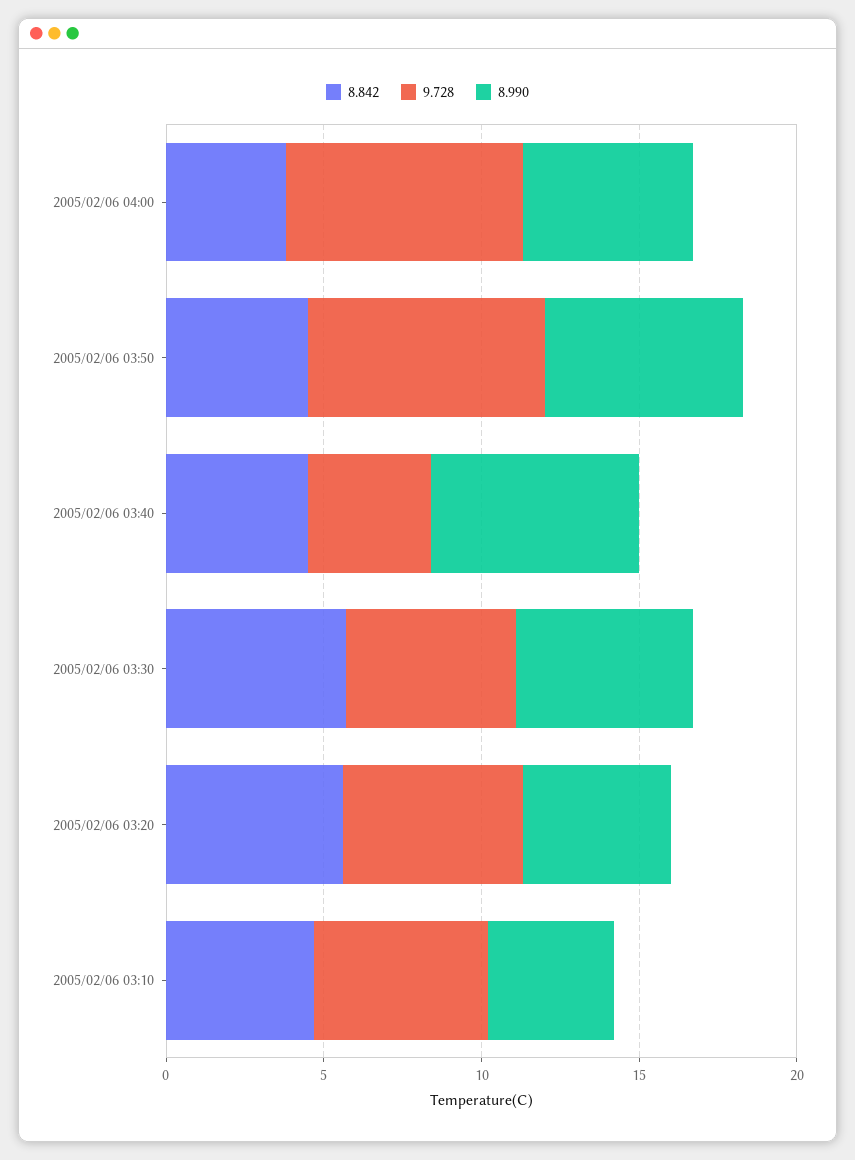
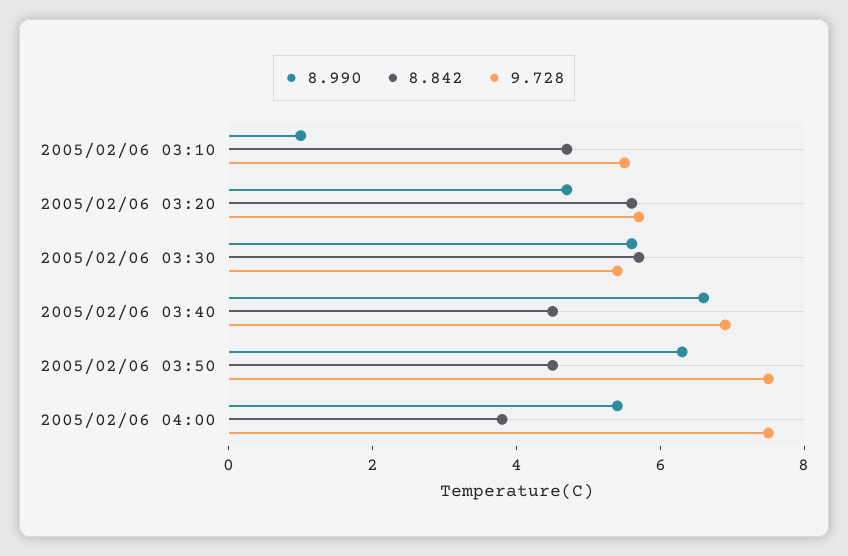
9.728, 2005/02/06 03:40: 4 -> 7
8.990, 2005/02/06 03:10: 4 -> 1

